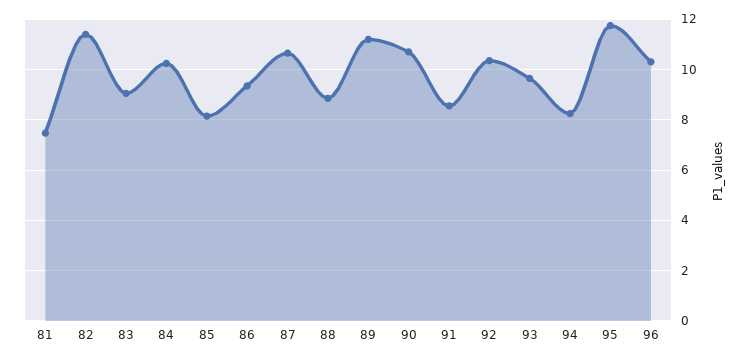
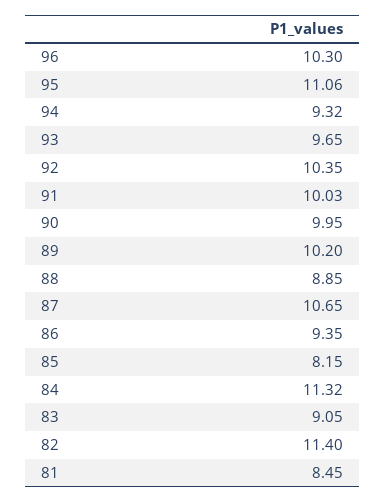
81: 7.5 -> 8.45
84: 10.25 -> 11.32
89: 11.25 -> 10.2
90: 10.75 -> 9.95
91: 8.5 -> 10.03
94: 8.25 -> 9.32
95: 11.75 -> 11.06

